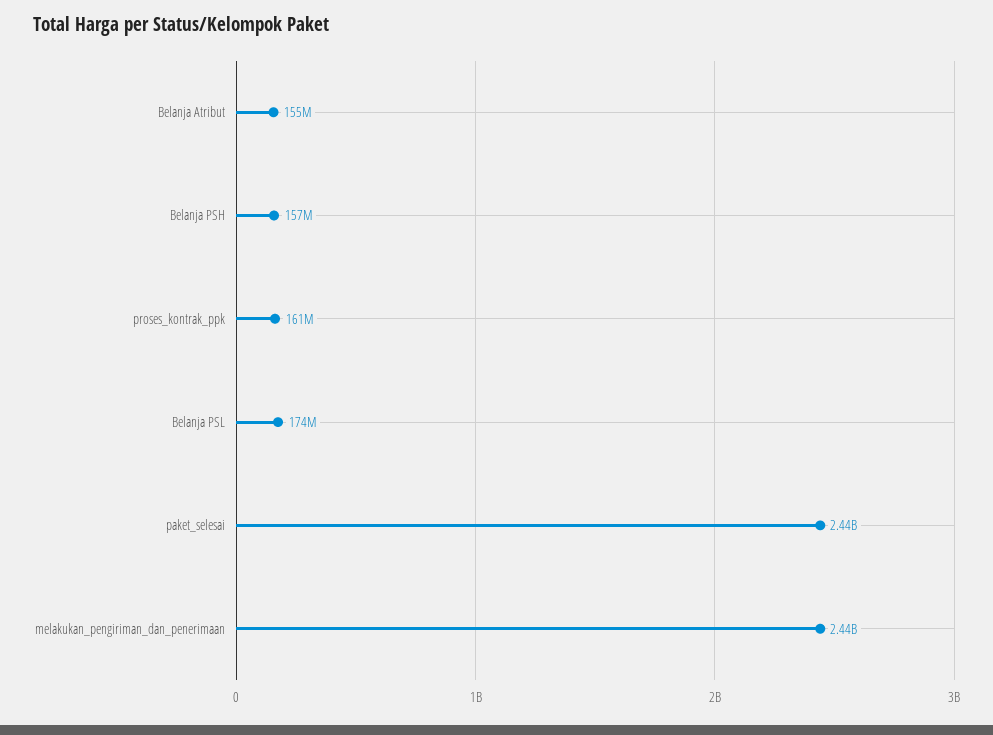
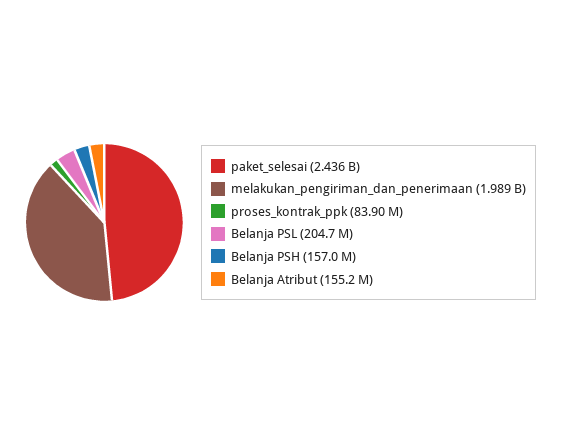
proses_kontrak_ppk: 161000000 -> 83900000
Belanja PSL: 174000000 -> 204700000
melakukan_pengiriman_dan_penerimaan: 2440000000 -> 1989000000

